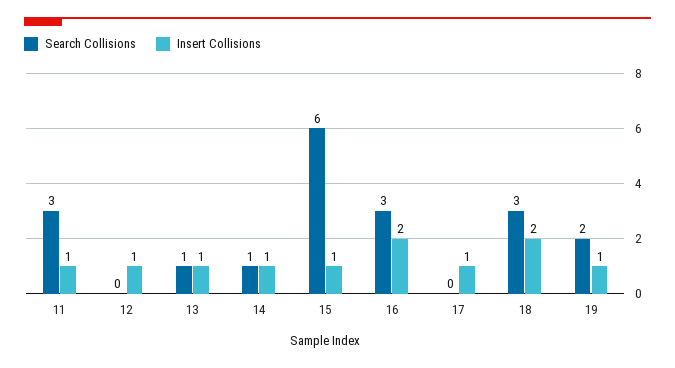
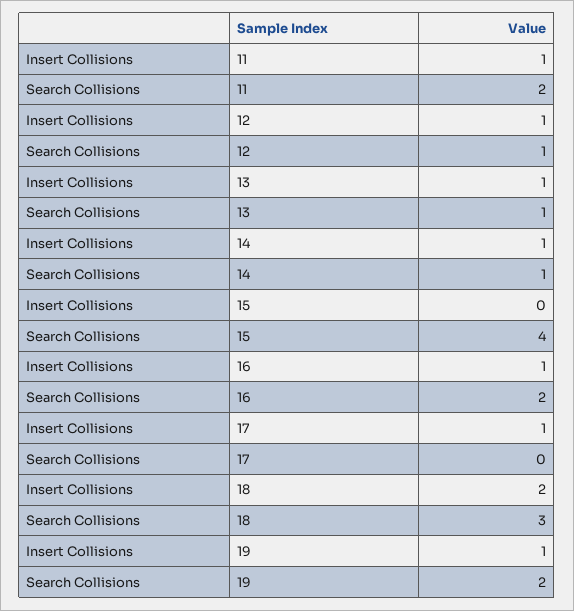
Search Collisions, 11: 3 -> 2
Search Collisions, 12: 0 -> 1
Search Collisions, 15: 6 -> 4
Insert Collisions, 15: 1 -> 0
Search Collisions, 16: 3 -> 2
Insert Collisions, 16: 2 -> 1

